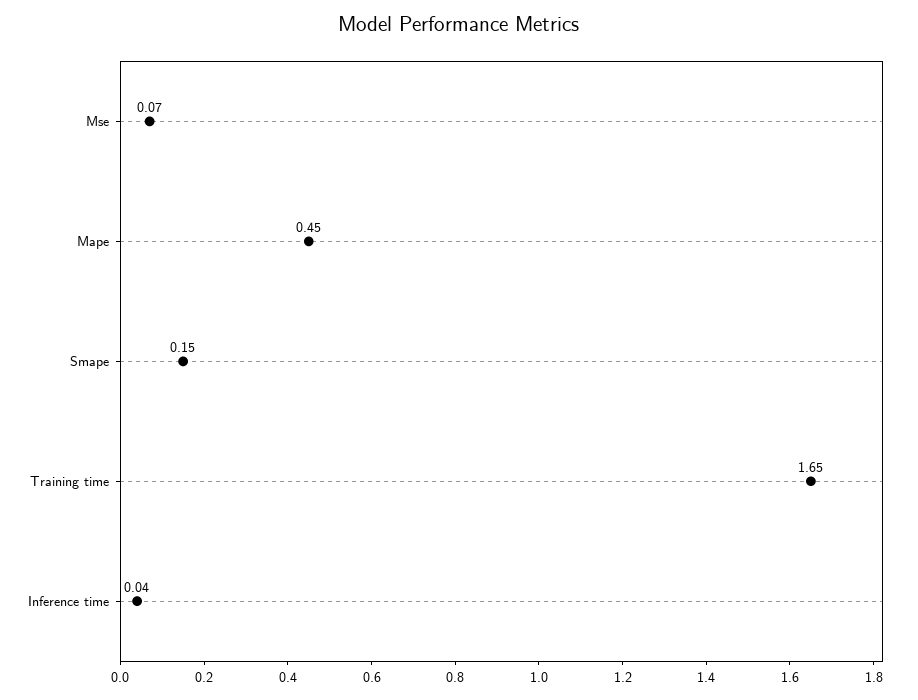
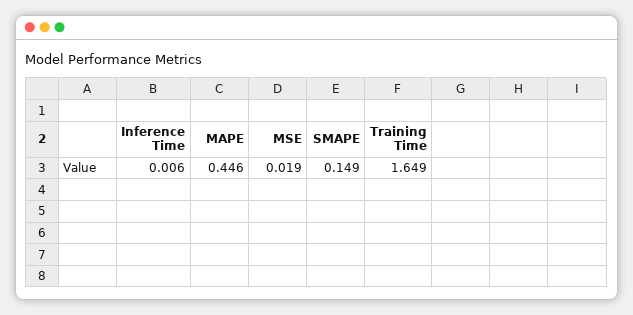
Mse: 0.07 -> 0.019
Inference time: 0.04 -> 0.006

